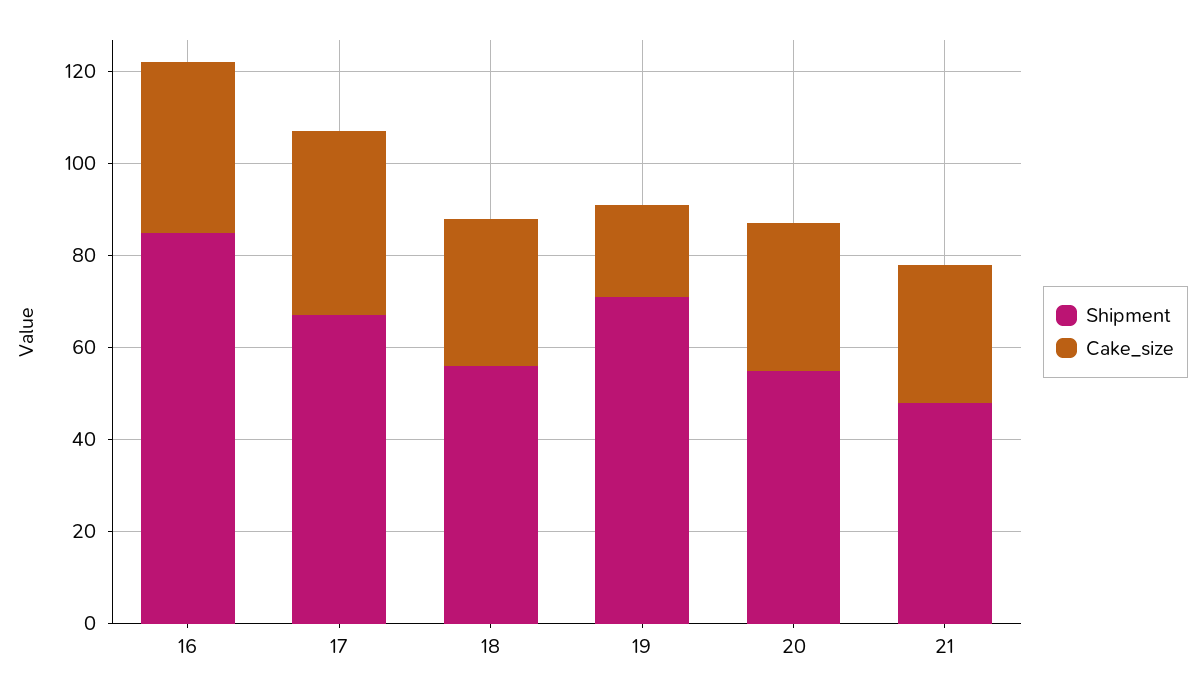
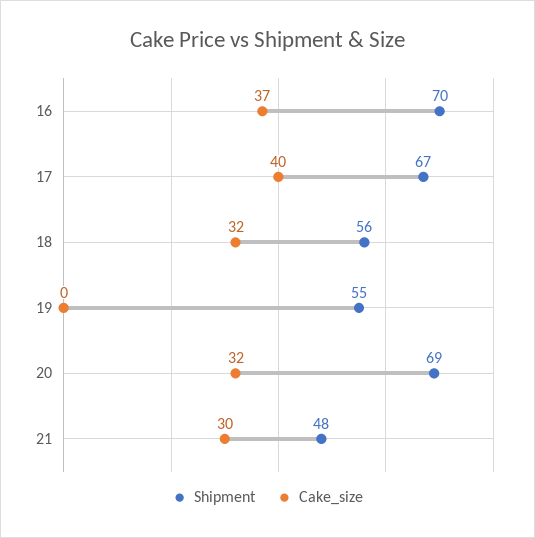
Shipment, 16: 85 -> 70
Shipment, 19: 70 -> 55
Cake_size, 19: 20 -> 0
Shipment, 20: 55 -> 69

